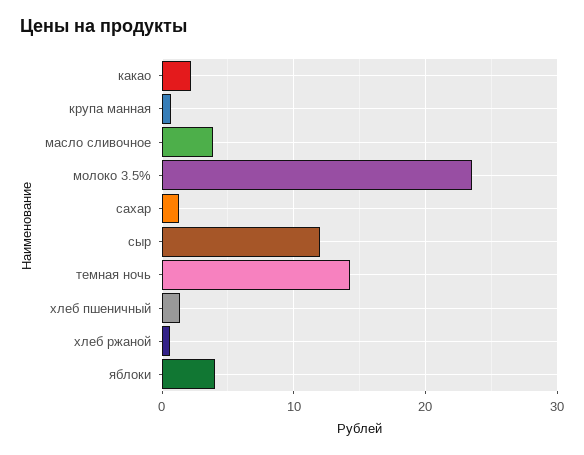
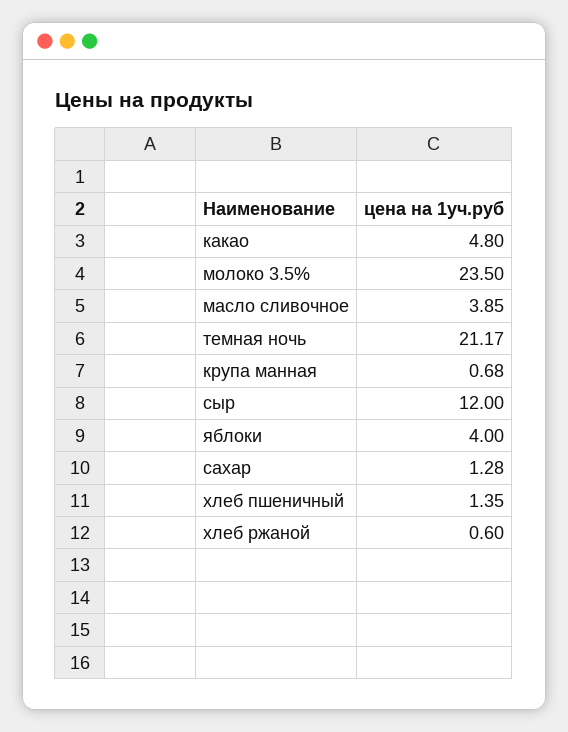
какао: 2 -> 4.8
темная ночь: 14 -> 21.17

